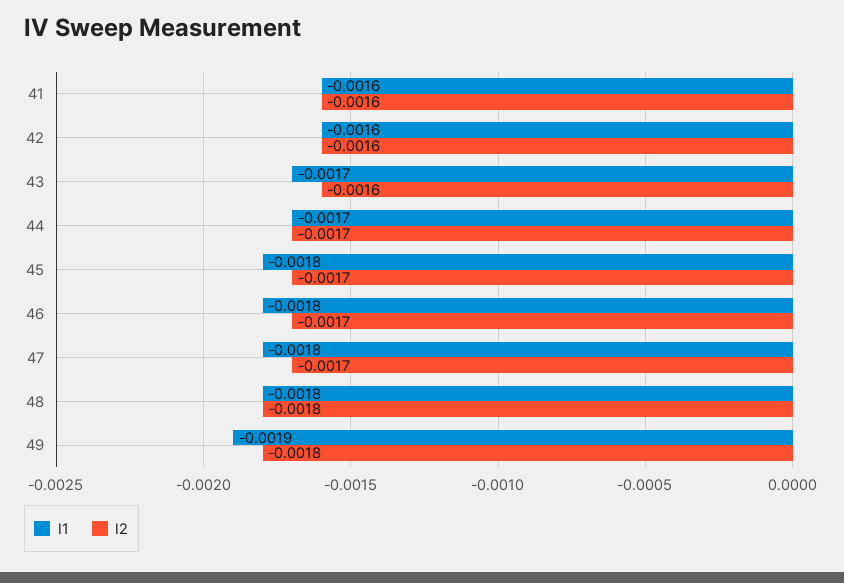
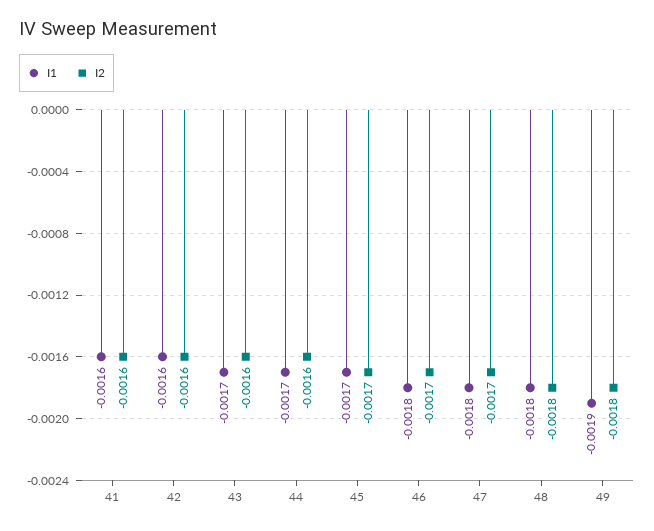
I2, 44: -0.0017 -> -0.0016
I1, 45: -0.0018 -> -0.0017

